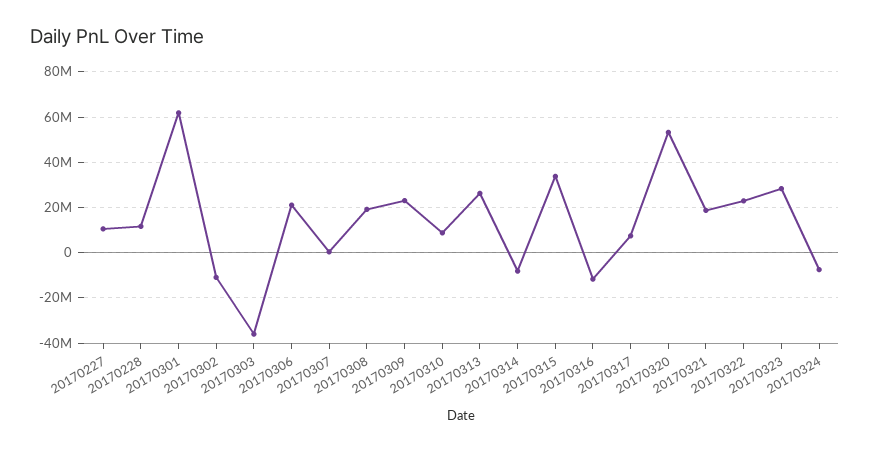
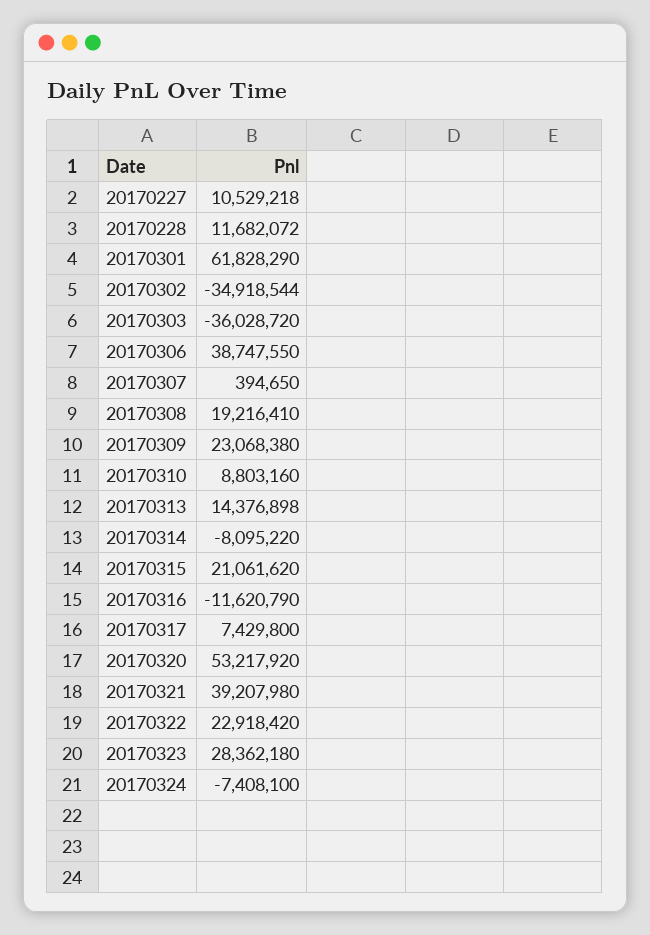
20170302: -10000000 -> -34918544
20170306: 20000000 -> 38747550
20170313: 25000000 -> 14376898
20170315: 35000000 -> 21061620
20170321: 20000000 -> 39207980

